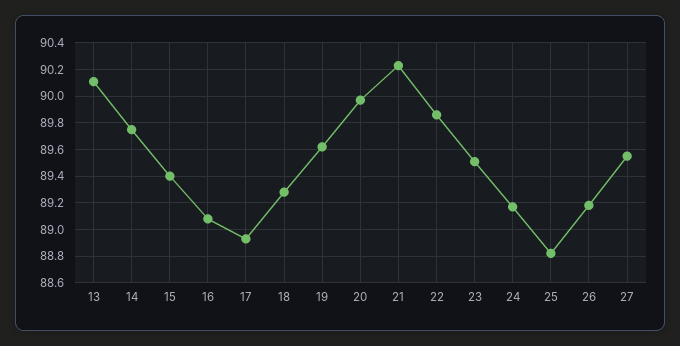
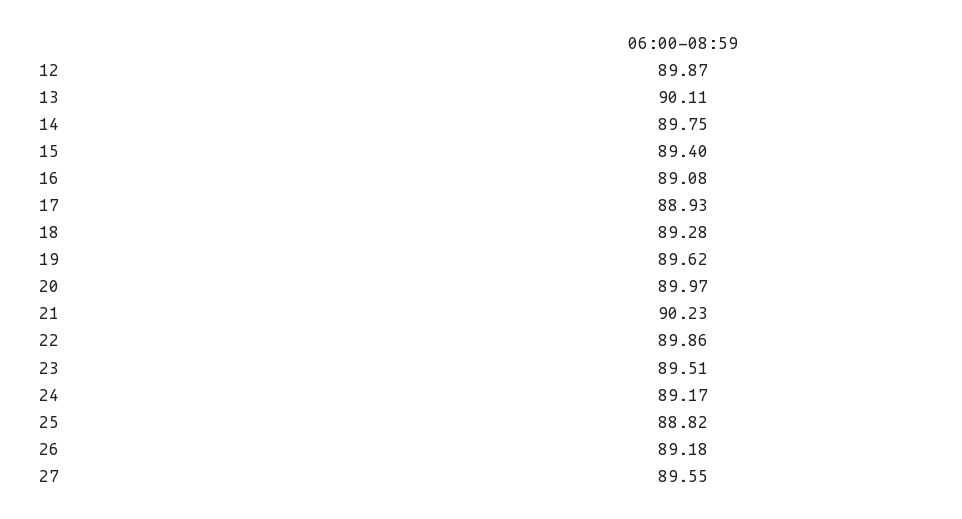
12: none -> 89.87

